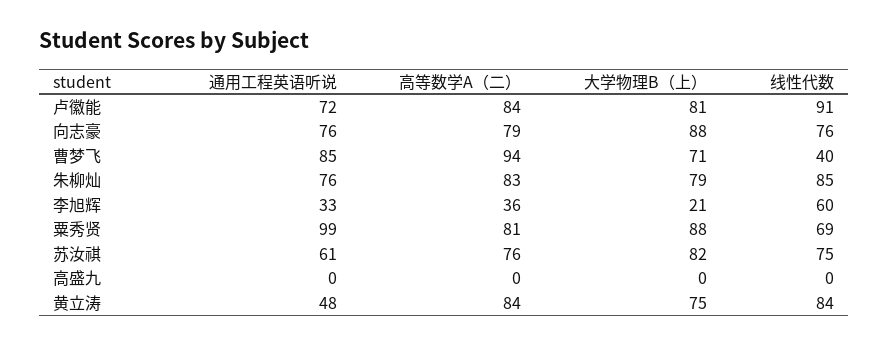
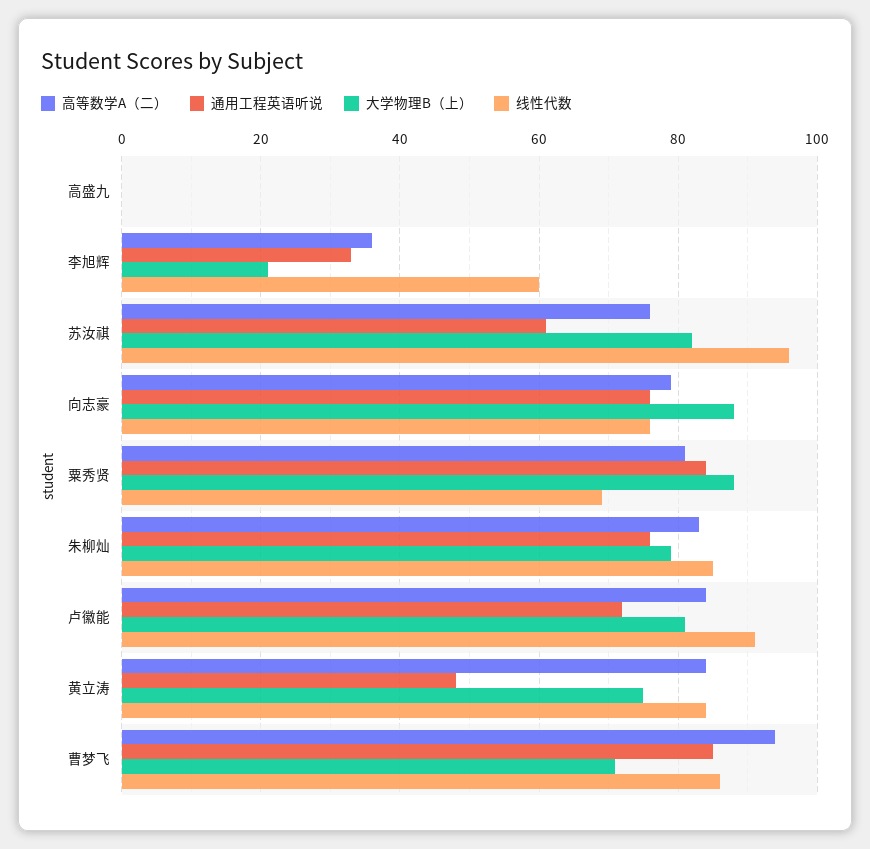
线性代数, 曹梦飞: 40 -> 85
通用工程英语听说, 粟秀贤: 99 -> 85
线性代数, 苏汝祺: 75 -> 95

